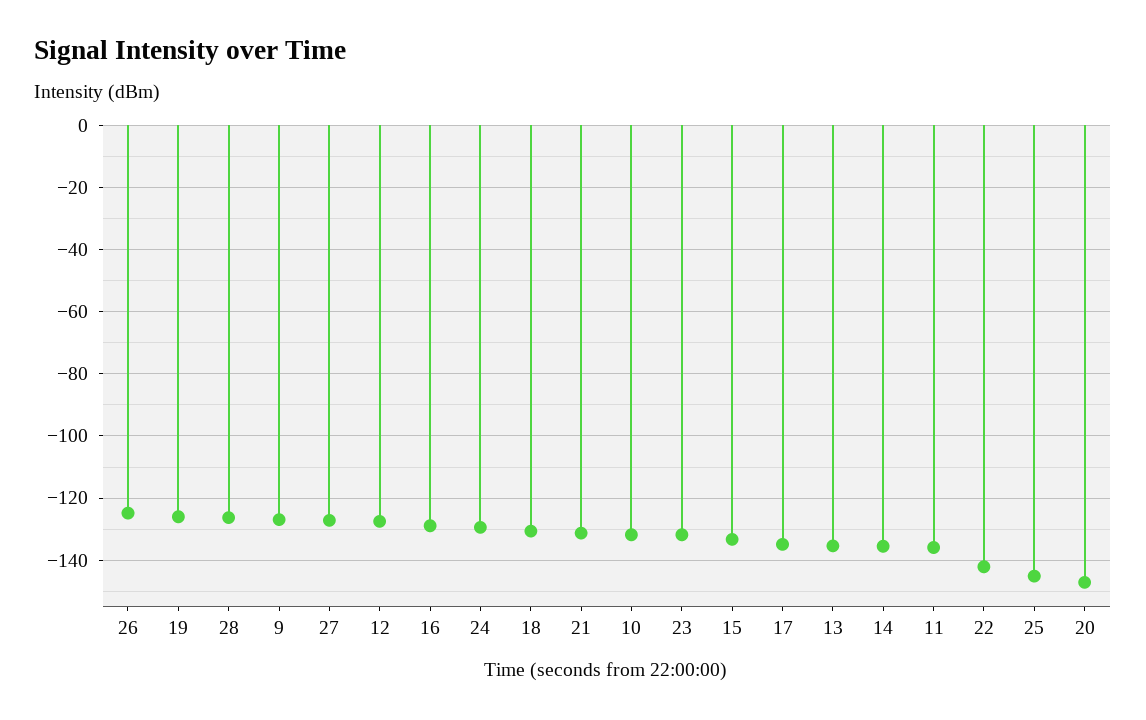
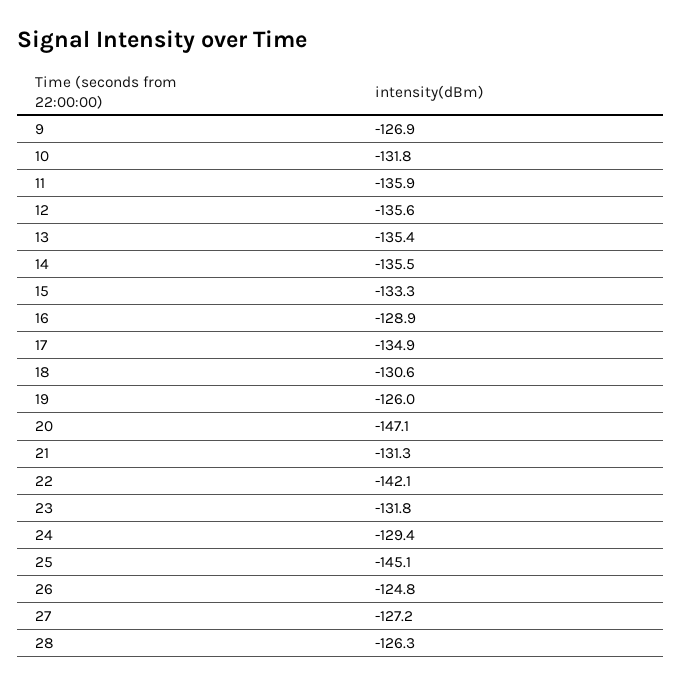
12: -128 -> -135.6

